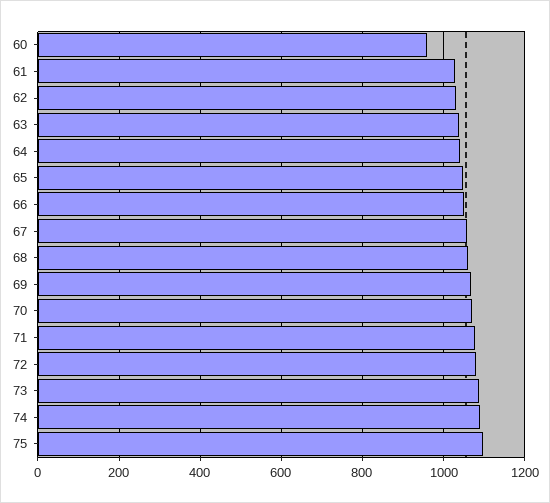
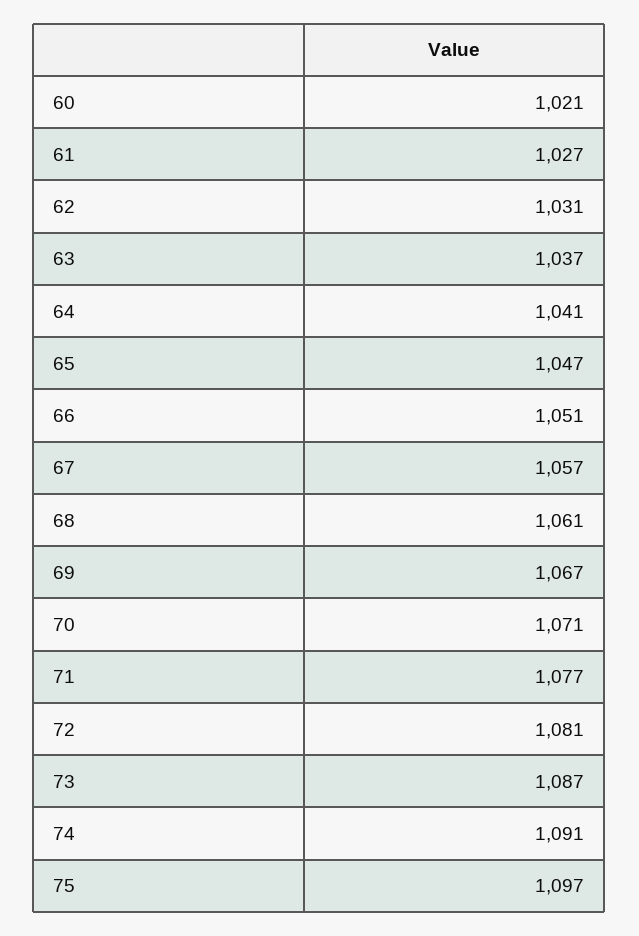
60: 960 -> 1021

